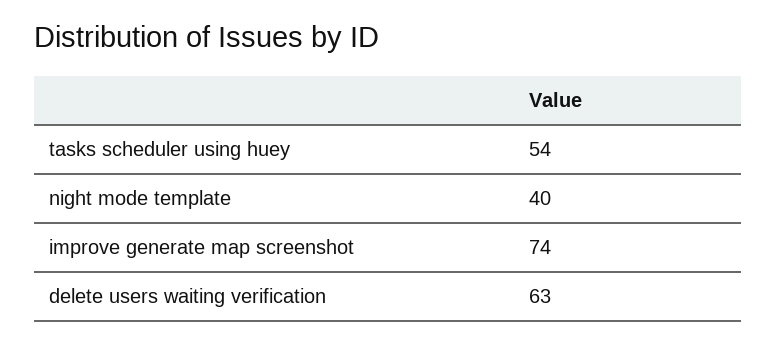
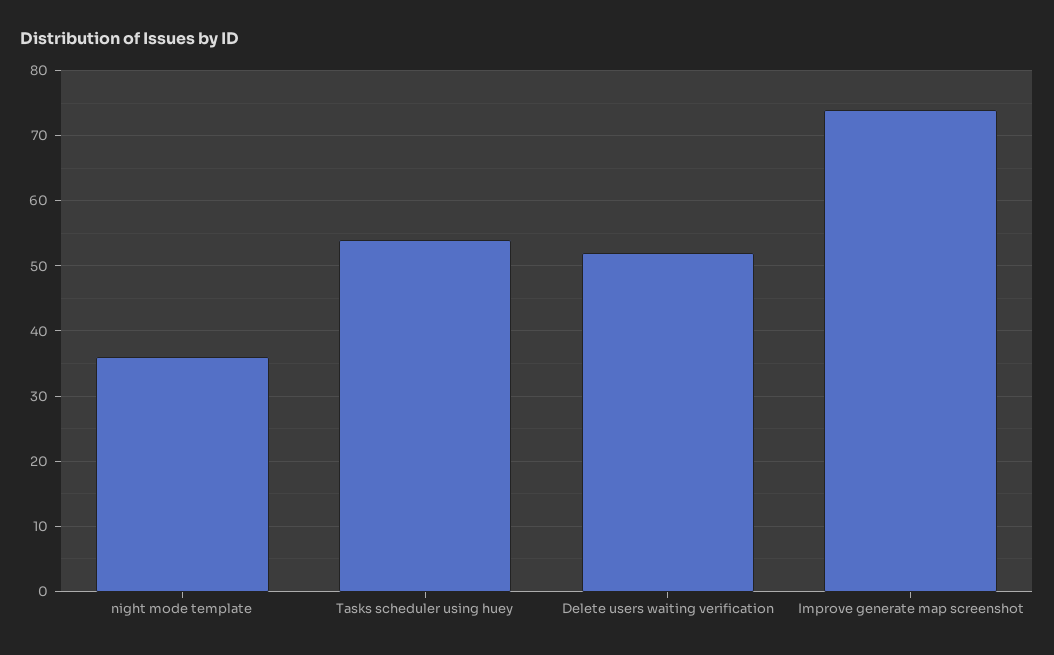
night mode template: 40 -> 36
delete users waiting verification: 63 -> 52

